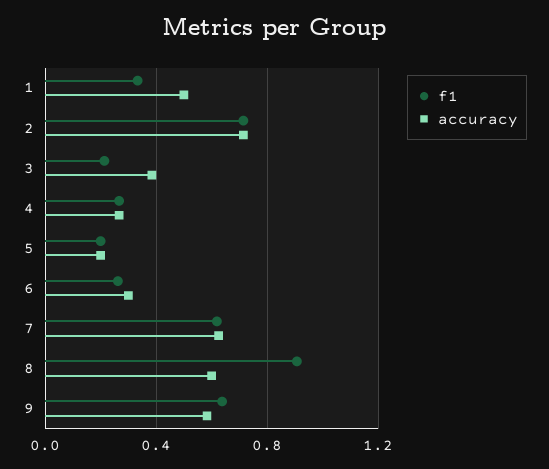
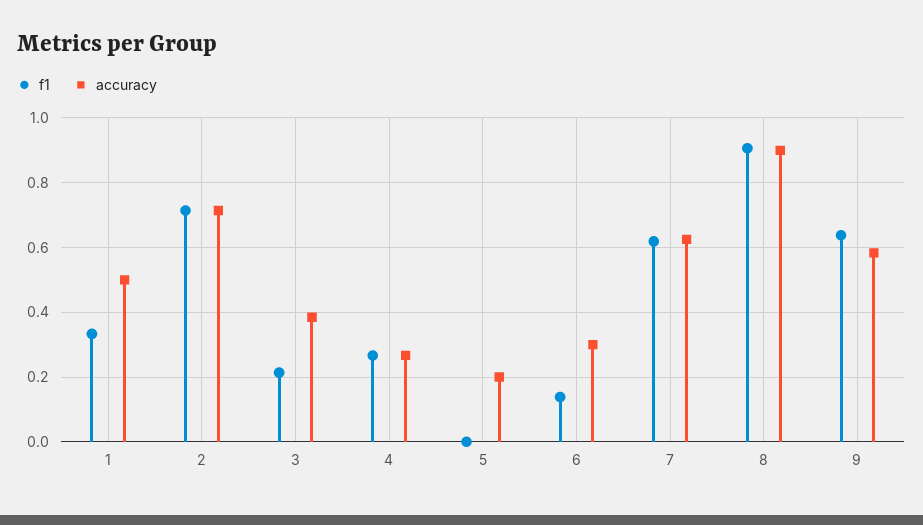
f1, 5: 0.2 -> 0
f1, 6: 0.25 -> 0.14
accuracy, 8: 0.6 -> 0.9

